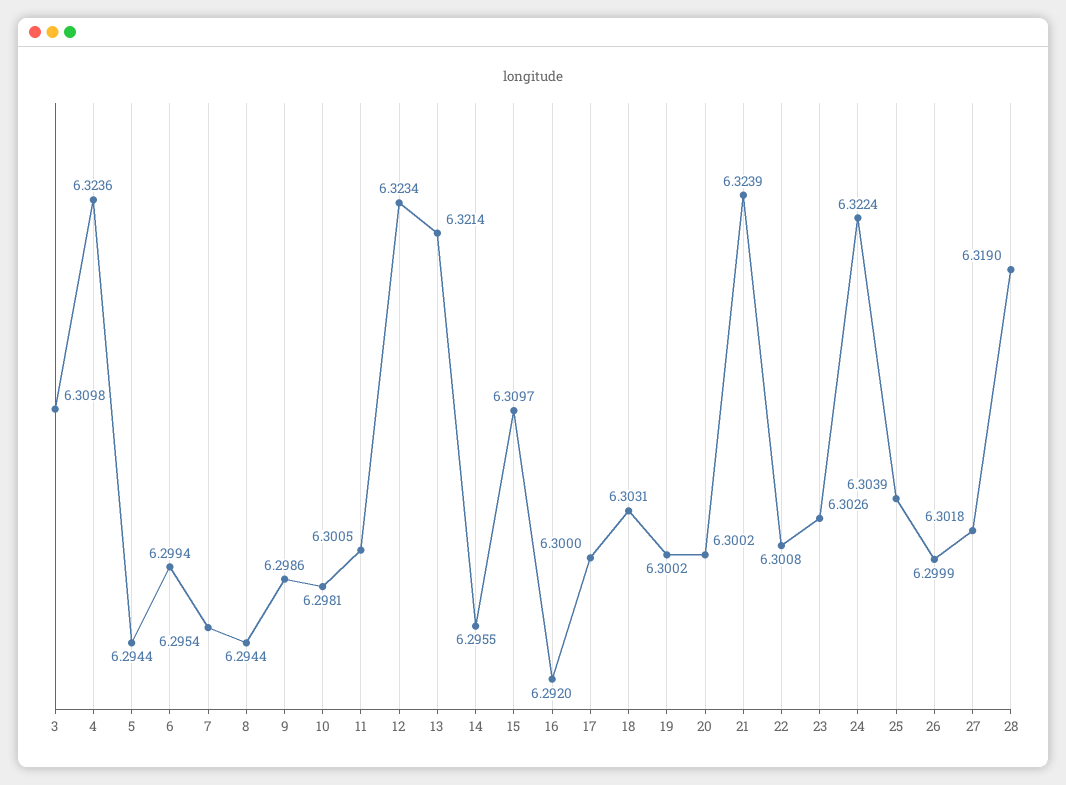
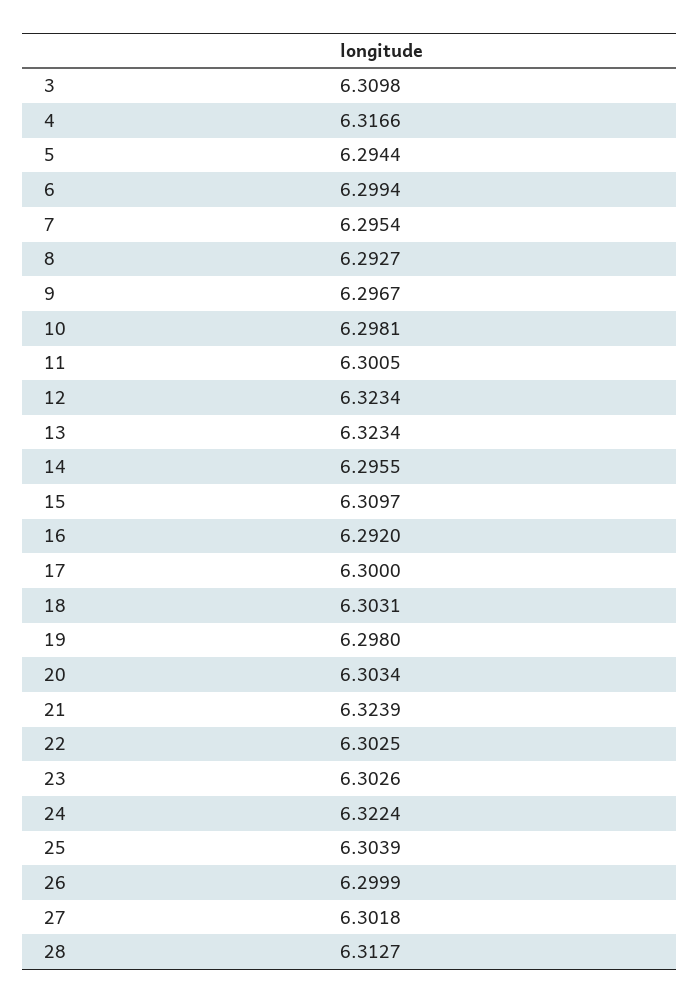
4: 6.3236 -> 6.3166
8: 6.2944 -> 6.2927
9: 6.2986 -> 6.2967
13: 6.3214 -> 6.3234
19: 6.3002 -> 6.298
20: 6.3002 -> 6.3034
22: 6.3008 -> 6.3025
28: 6.319 -> 6.3127

